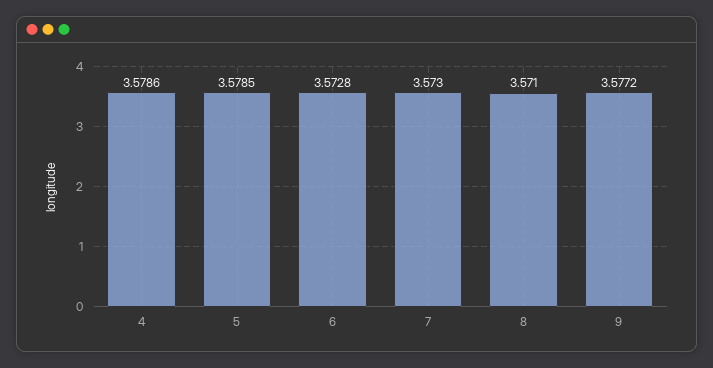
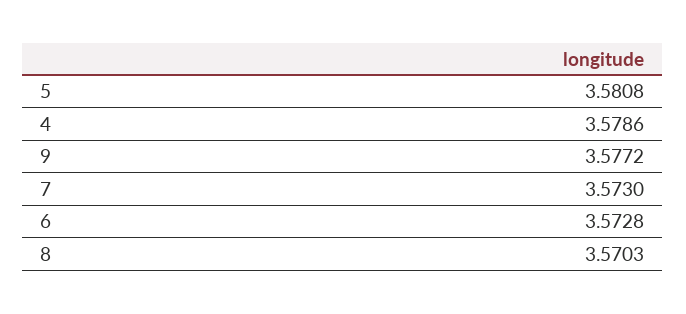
5: 3.5785 -> 3.5808
8: 3.571 -> 3.5703

